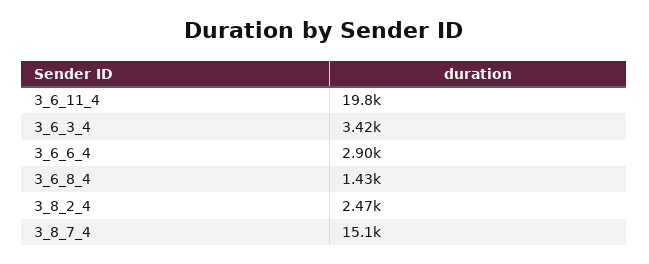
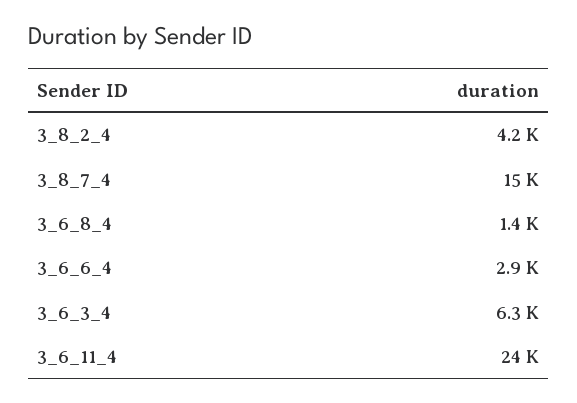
3_6_11_4: 19800 -> 24000
3_6_3_4: 3420 -> 6300
3_8_2_4: 2470 -> 4200

